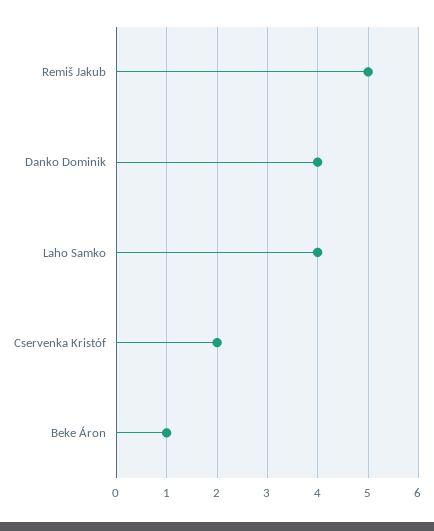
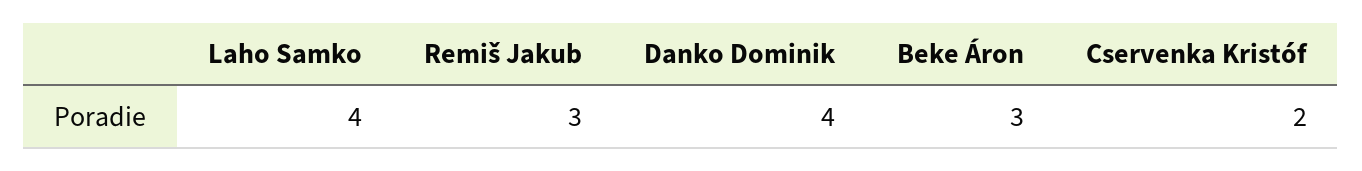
Remiš Jakub: 5 -> 3
Beke Áron: 1 -> 3

